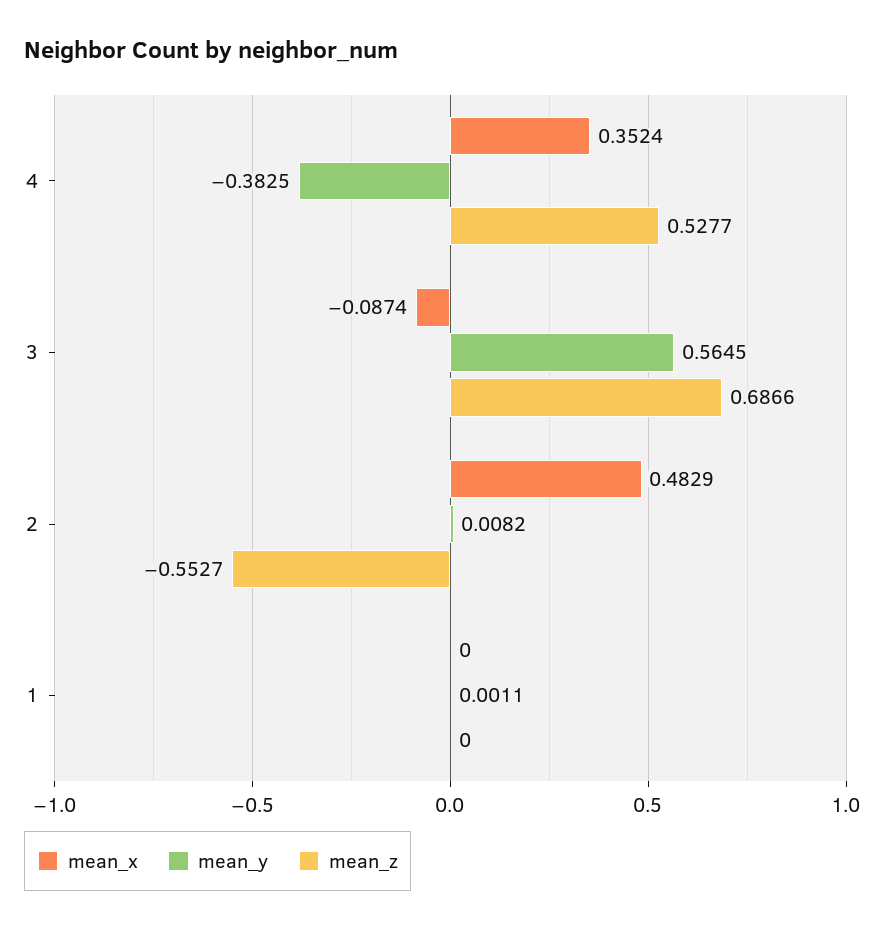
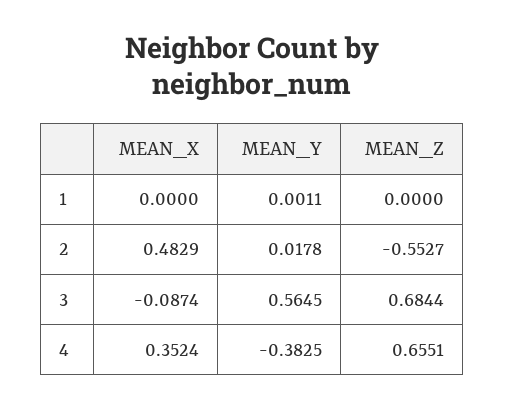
mean_z, 4: 0.5277 -> 0.6551
mean_z, 3: 0.6866 -> 0.6844
mean_y, 2: 0.0082 -> 0.0178

